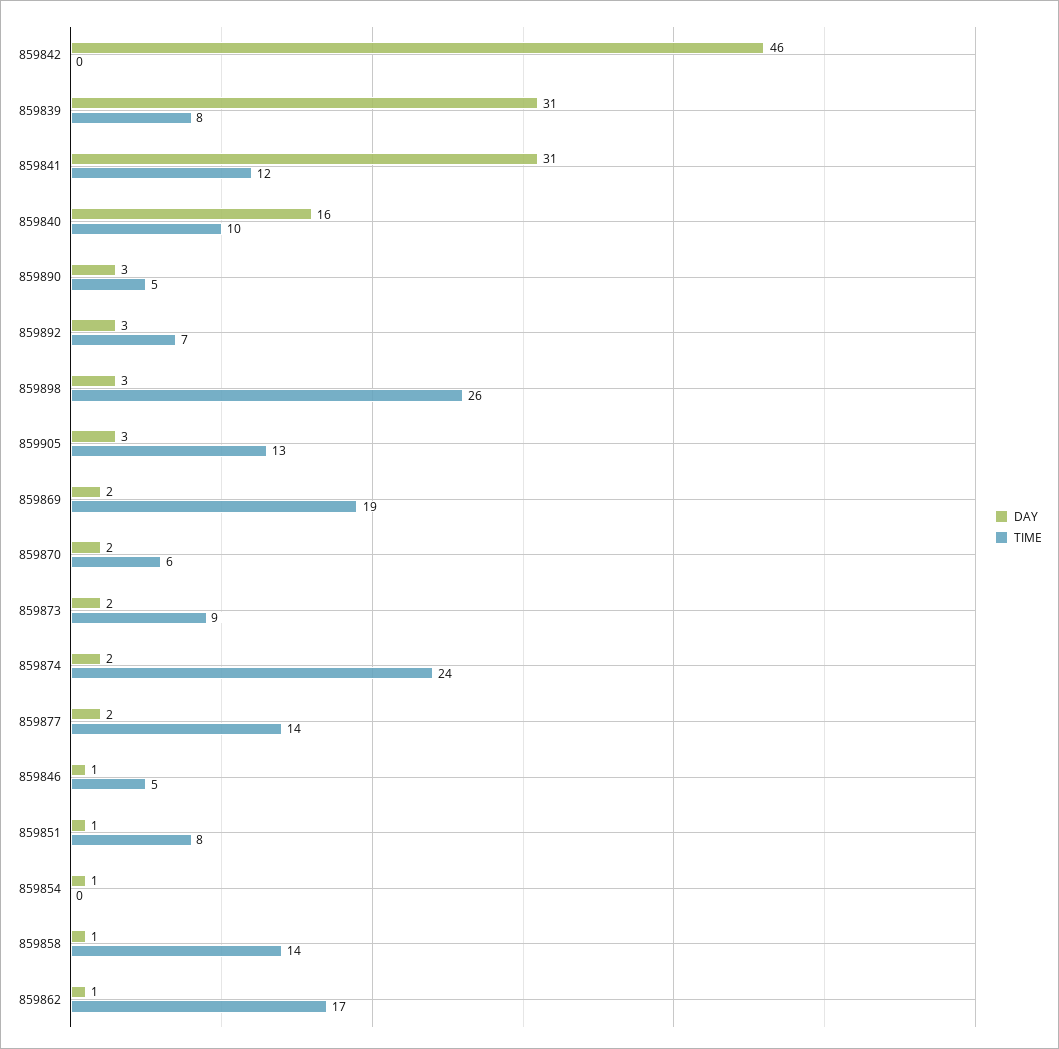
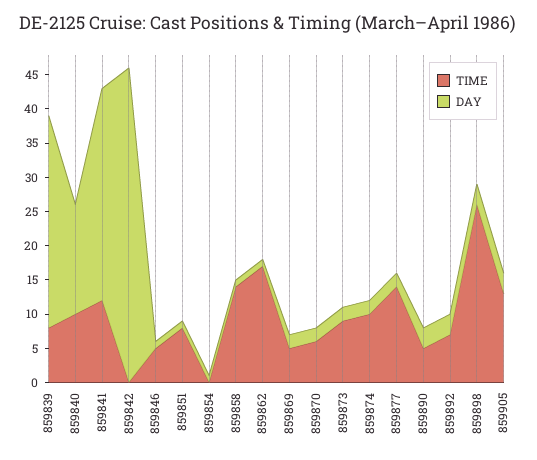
TIME, 859869: 19 -> 5
TIME, 859874: 24 -> 10

